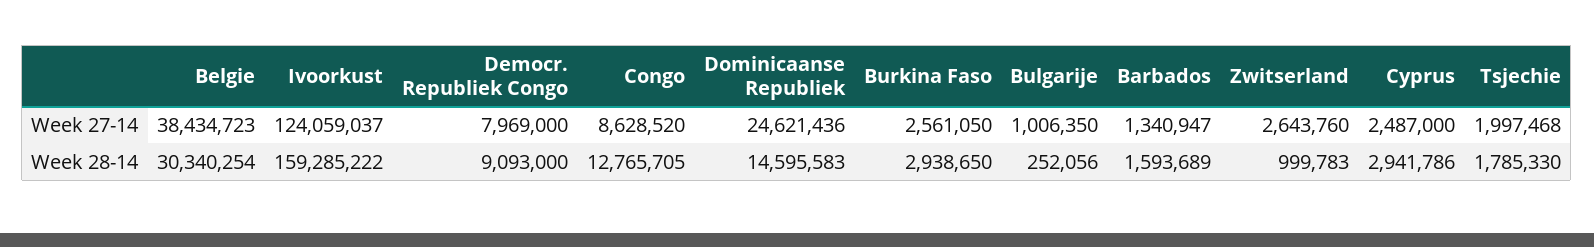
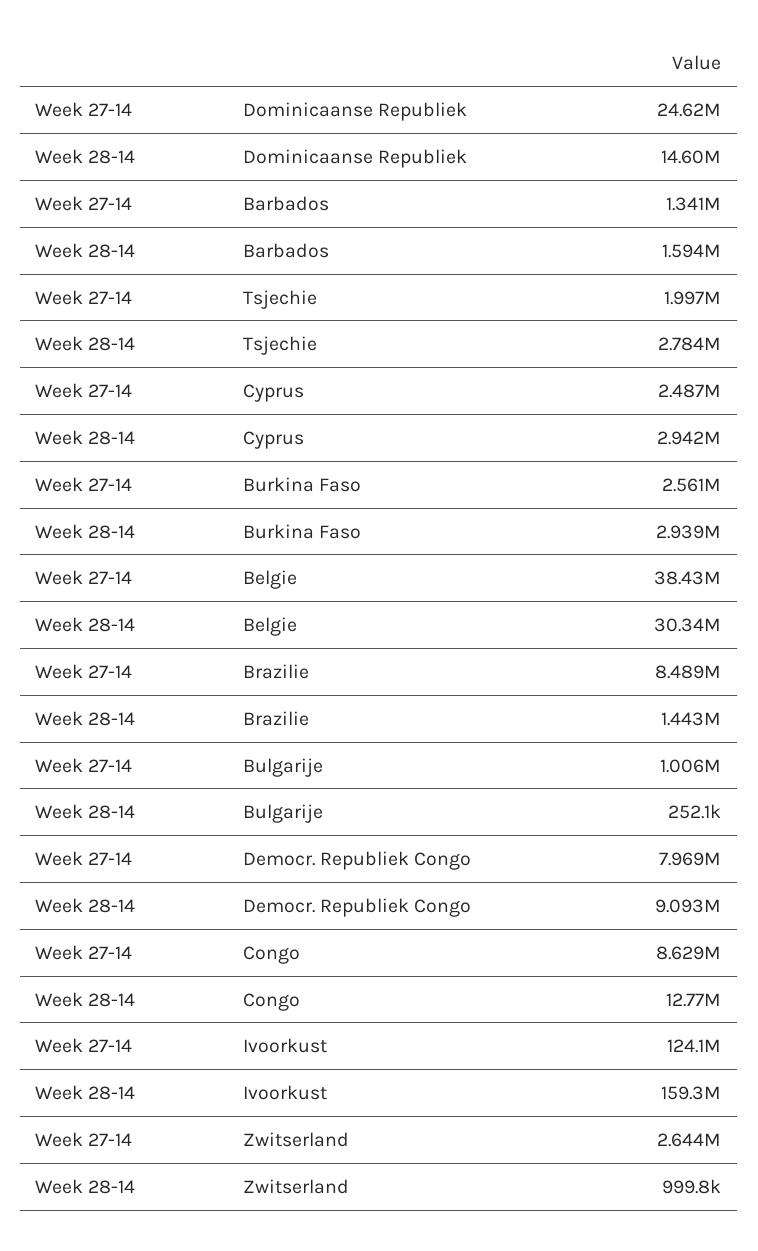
Tsjechie, Week 28-14: 1785330 -> 2784000
Brazilie, Week 27-14: none -> 8489000
Brazilie, Week 28-14: none -> 1443000

